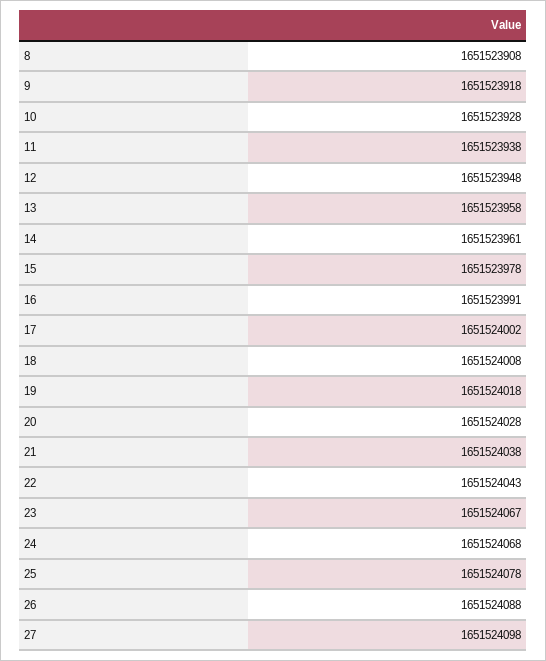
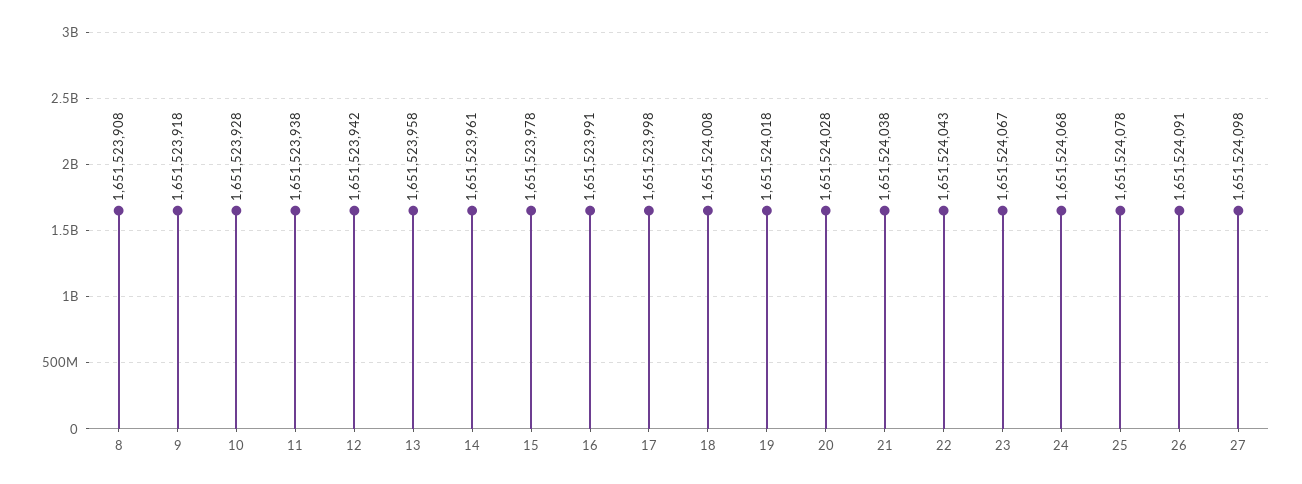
12: 1651523948 -> 1651523942
17: 1651524002 -> 1651523998
26: 1651524088 -> 1651524091

